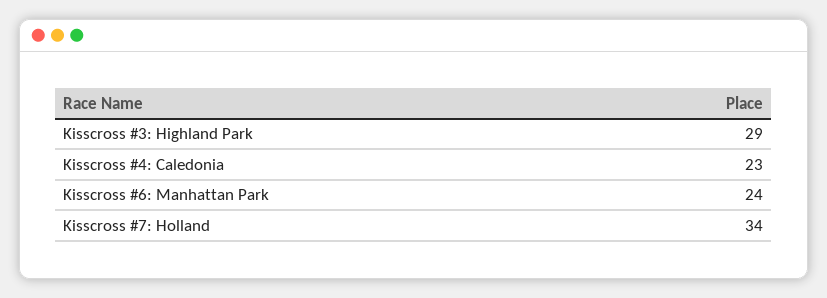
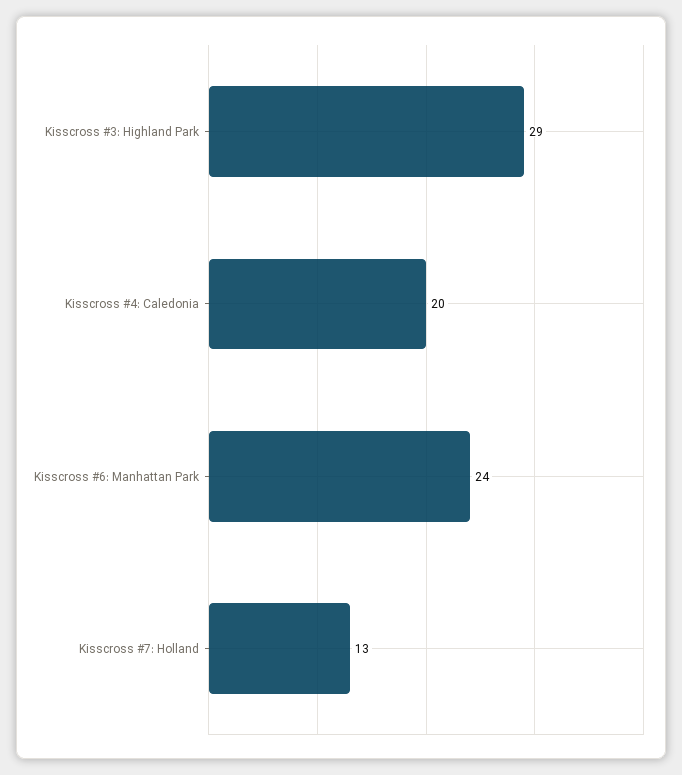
Kisscross #4: Caledonia: 23 -> 20
Kisscross #7: Holland: 34 -> 13

